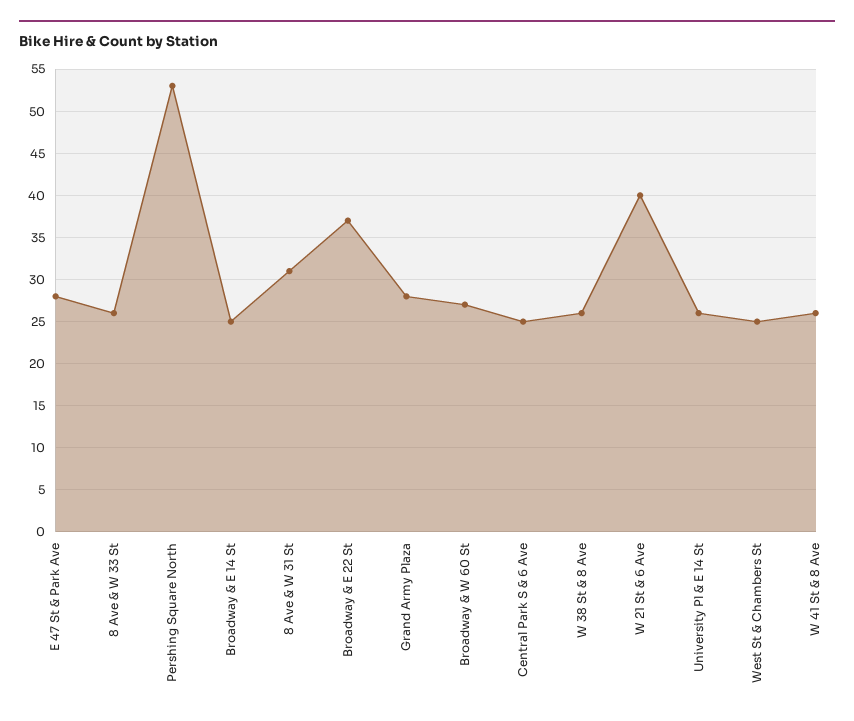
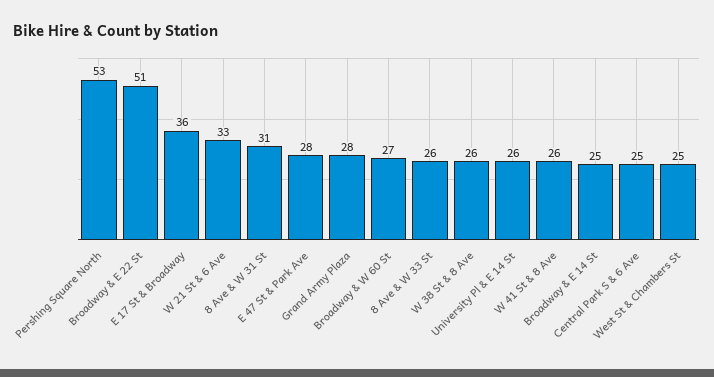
Broadway & E 22 St: 37 -> 51
W 21 St & 6 Ave: 40 -> 33
E 17 St & Broadway: none -> 36

